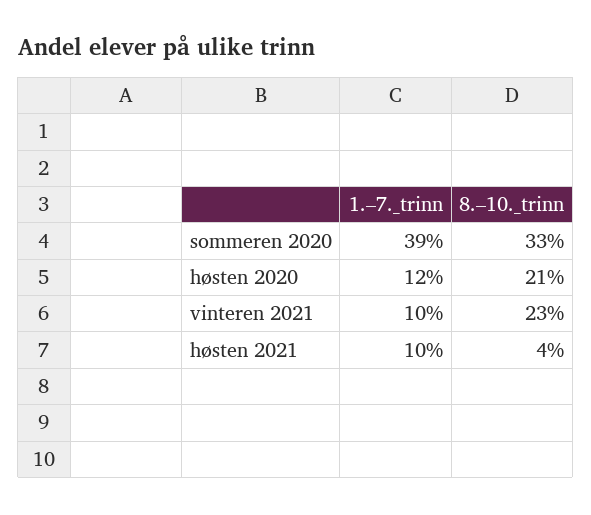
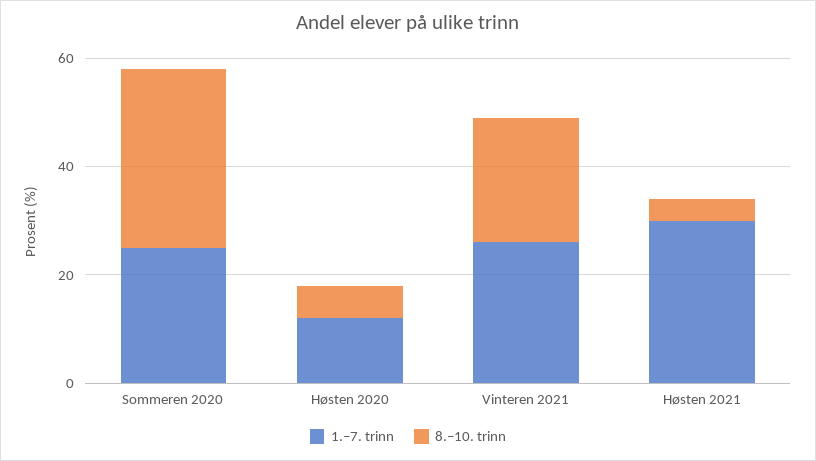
1.–7._trinn, sommeren 2020: 39 -> 25
8.–10._trinn, høsten 2020: 21 -> 5
1.–7._trinn, vinteren 2021: 10 -> 25
1.–7._trinn, høsten 2021: 10 -> 30

